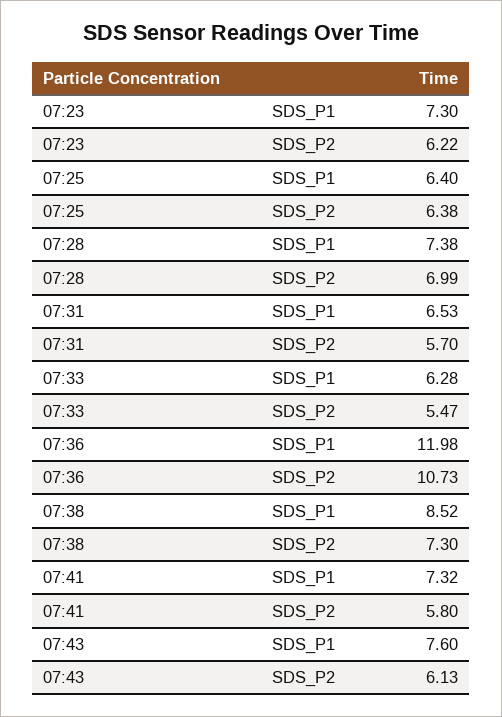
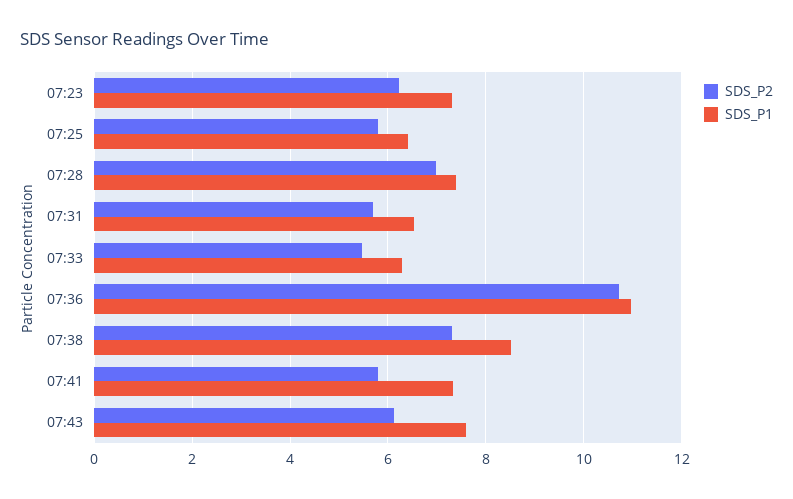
SDS_P2, 07:25: 6.38 -> 5.8
SDS_P1, 07:36: 11.98 -> 11

